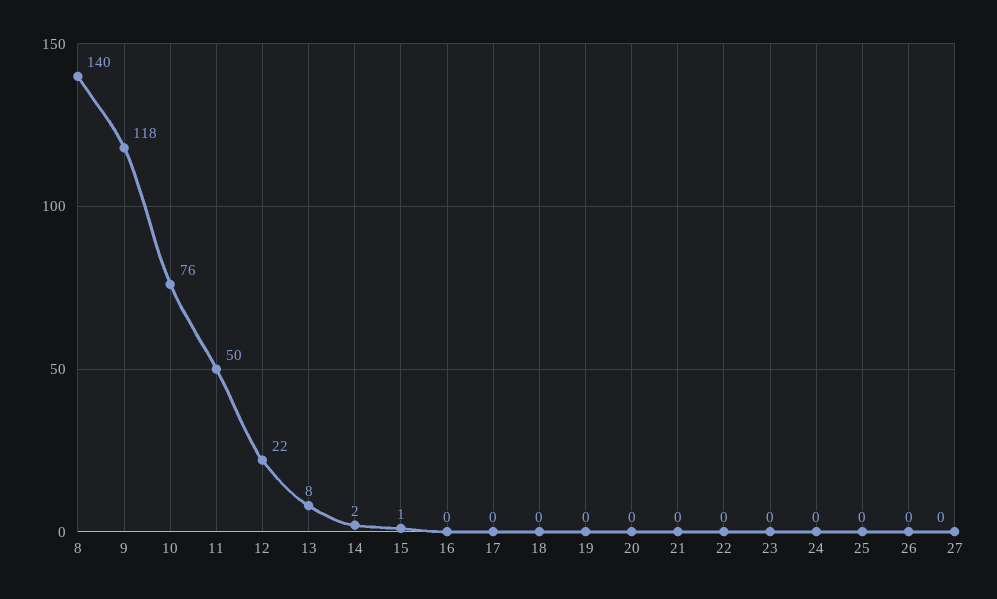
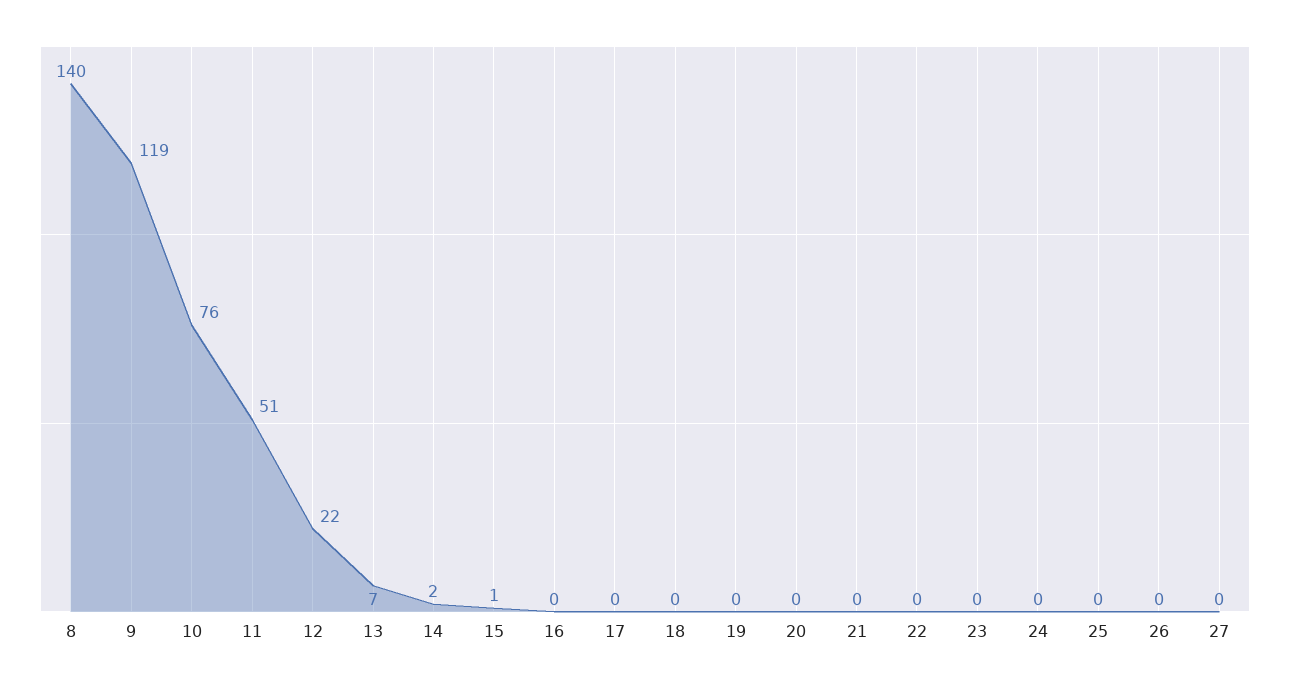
9: 118 -> 119
11: 50 -> 51
13: 8 -> 7

